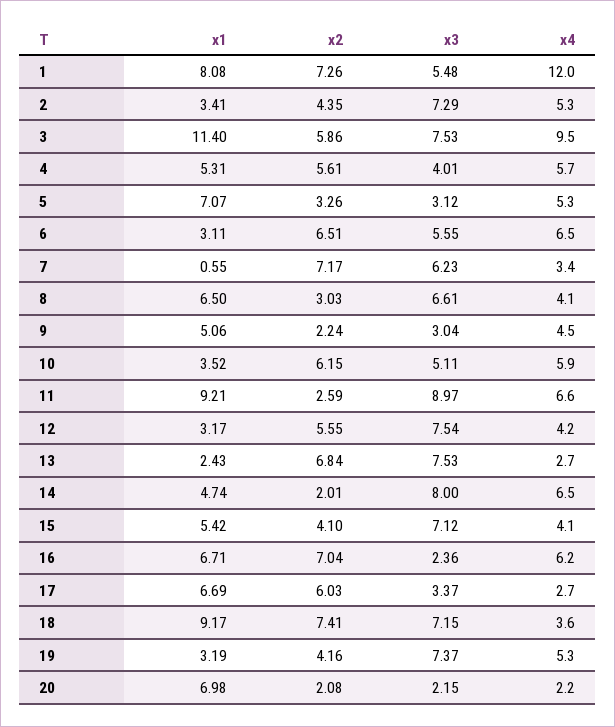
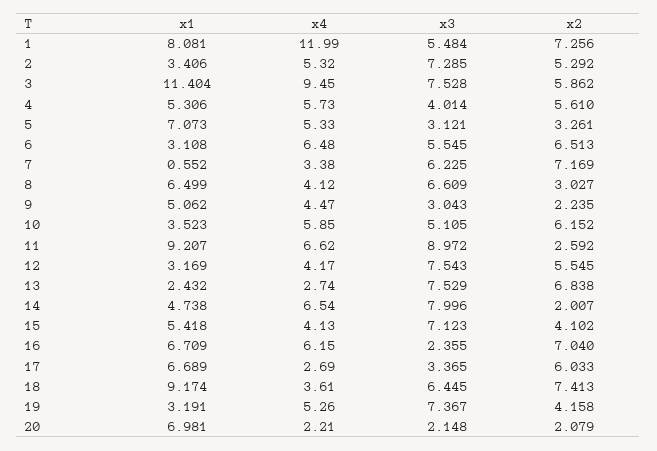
x2, 2: 4.35 -> 5.292
x3, 18: 7.15 -> 6.445

